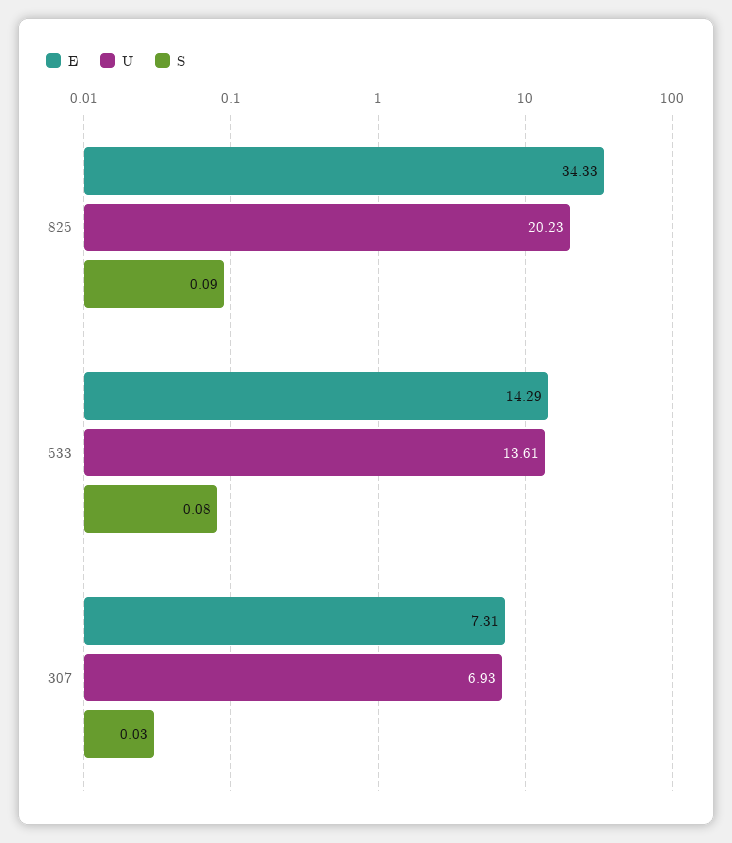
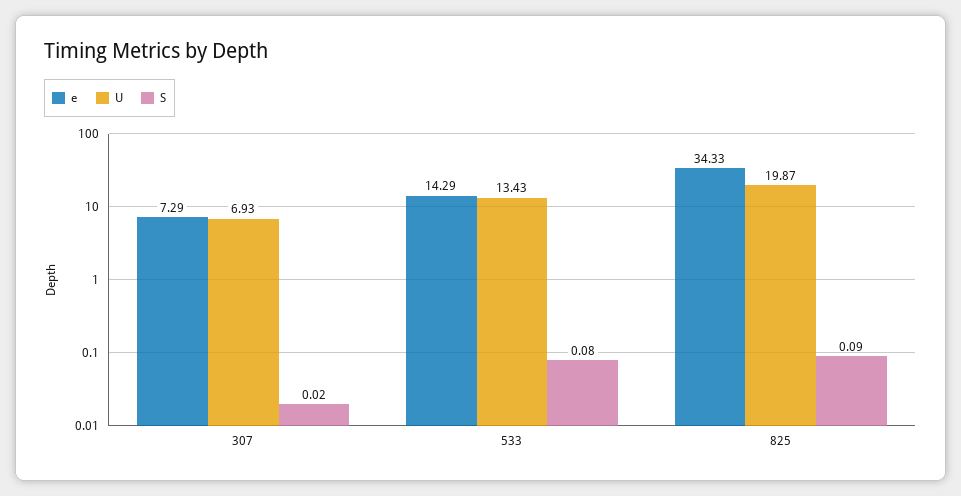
U, 825: 20.23 -> 19.87
U, 533: 13.61 -> 13.43
E, 307: 7.31 -> 7.29
S, 307: 0.03 -> 0.02

